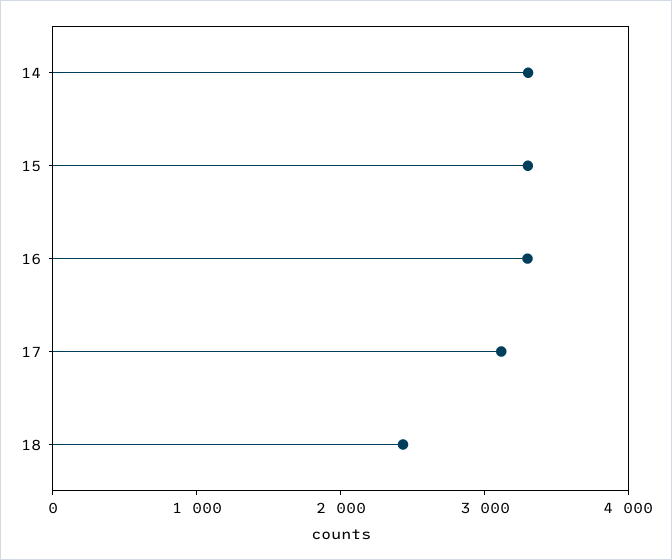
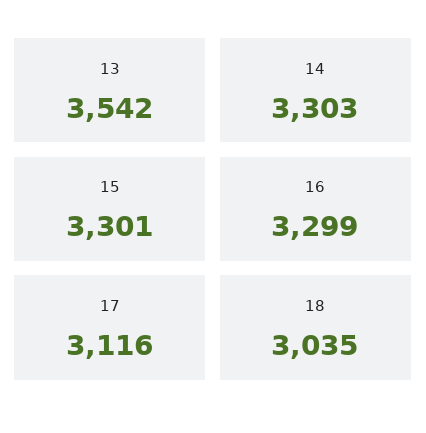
18: 2400 -> 3035
13: none -> 3542

